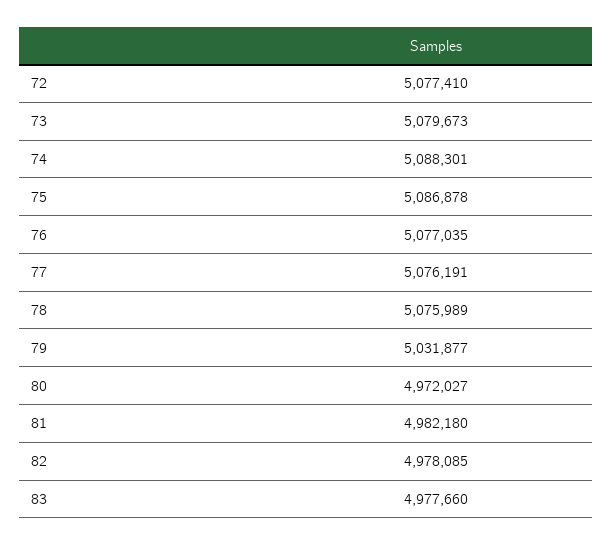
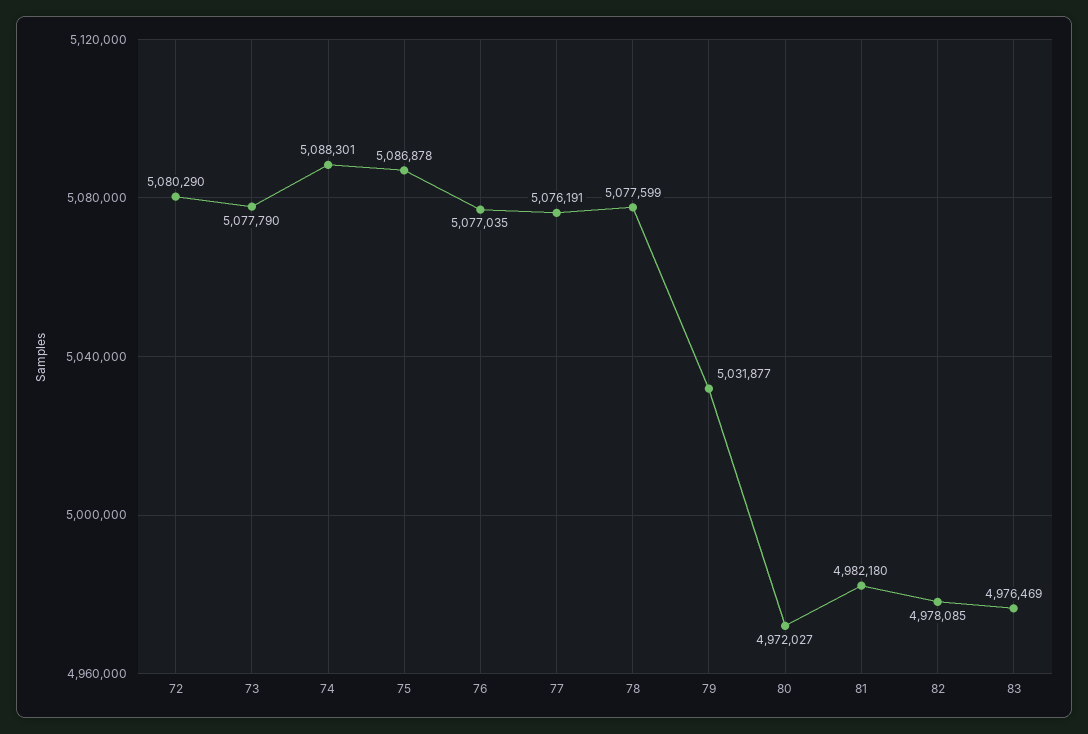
72: 5077410 -> 5080290
73: 5079673 -> 5077790
78: 5075989 -> 5077599
83: 4977660 -> 4976469

